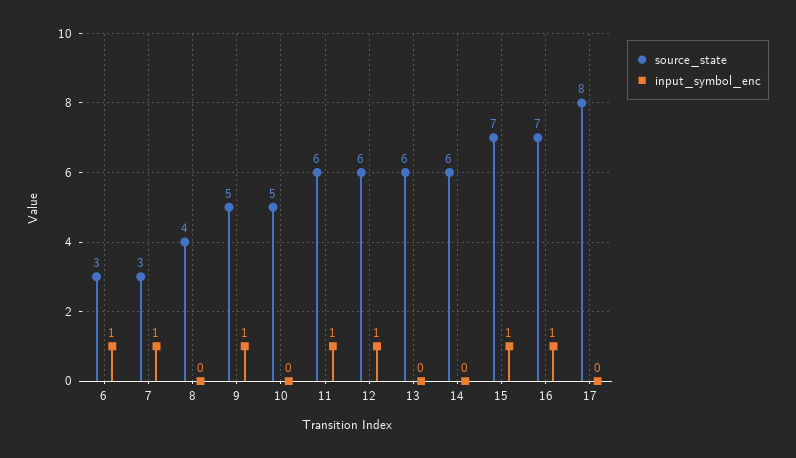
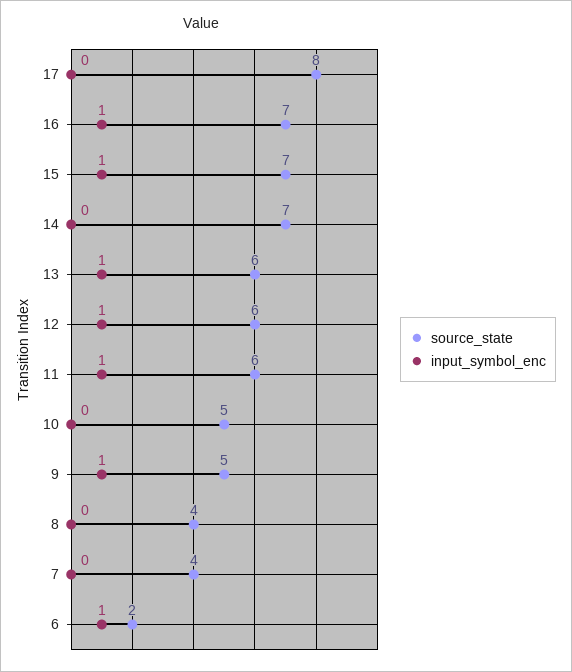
source_state, 6: 3 -> 2
source_state, 7: 3 -> 4
input_symbol_enc, 7: 1 -> 0
input_symbol_enc, 13: 0 -> 1
source_state, 14: 6 -> 7

